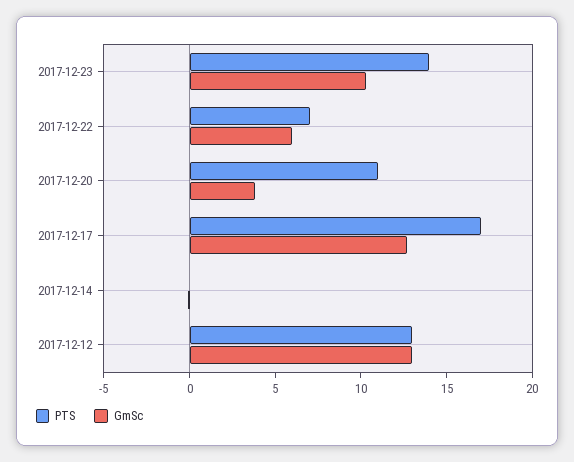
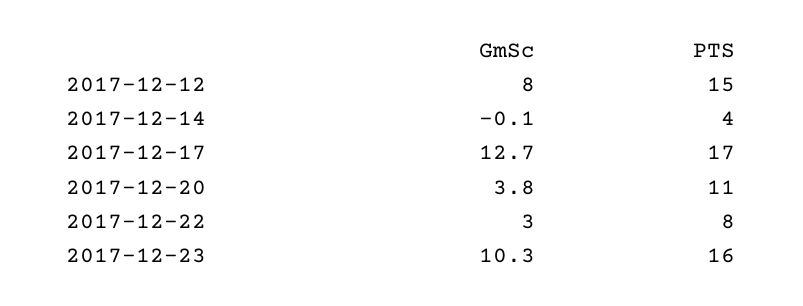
PTS, 2017-12-23: 14 -> 16
PTS, 2017-12-22: 7 -> 8
GmSc, 2017-12-22: 6 -> 3
PTS, 2017-12-14: 0 -> 4
PTS, 2017-12-12: 13 -> 15
GmSc, 2017-12-12: 13 -> 8

